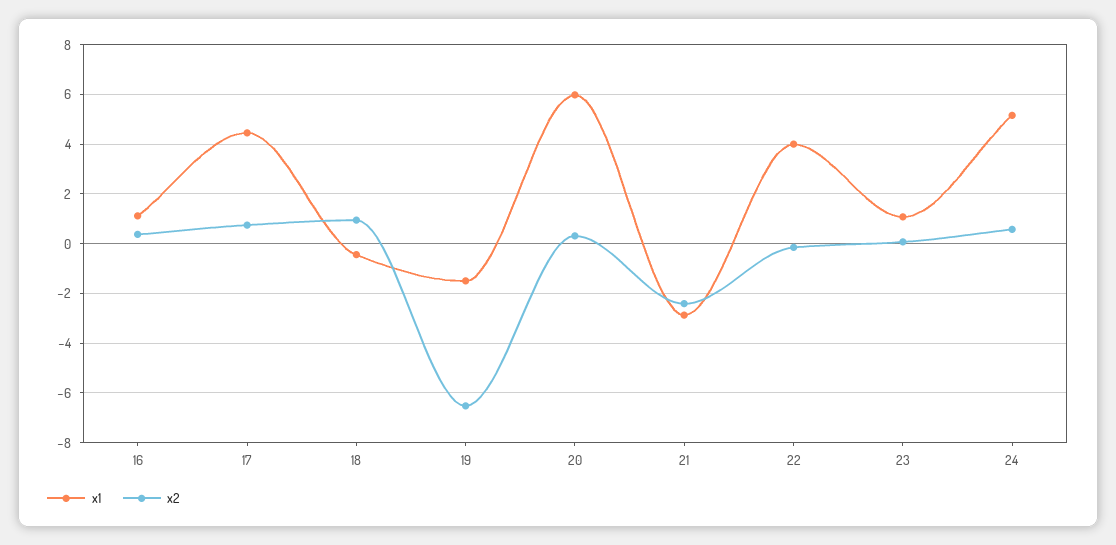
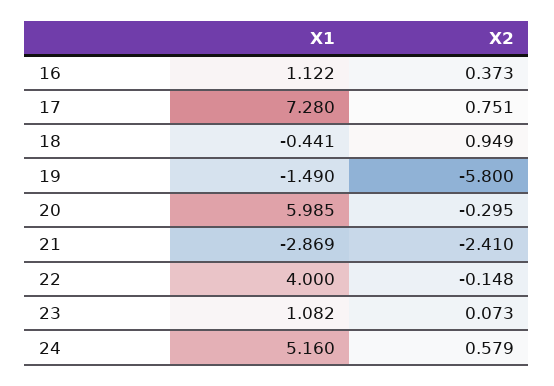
x1, 17: 4.5 -> 7.28
x2, 19: -6.5 -> -5.8
x2, 20: 0.25 -> -0.295

